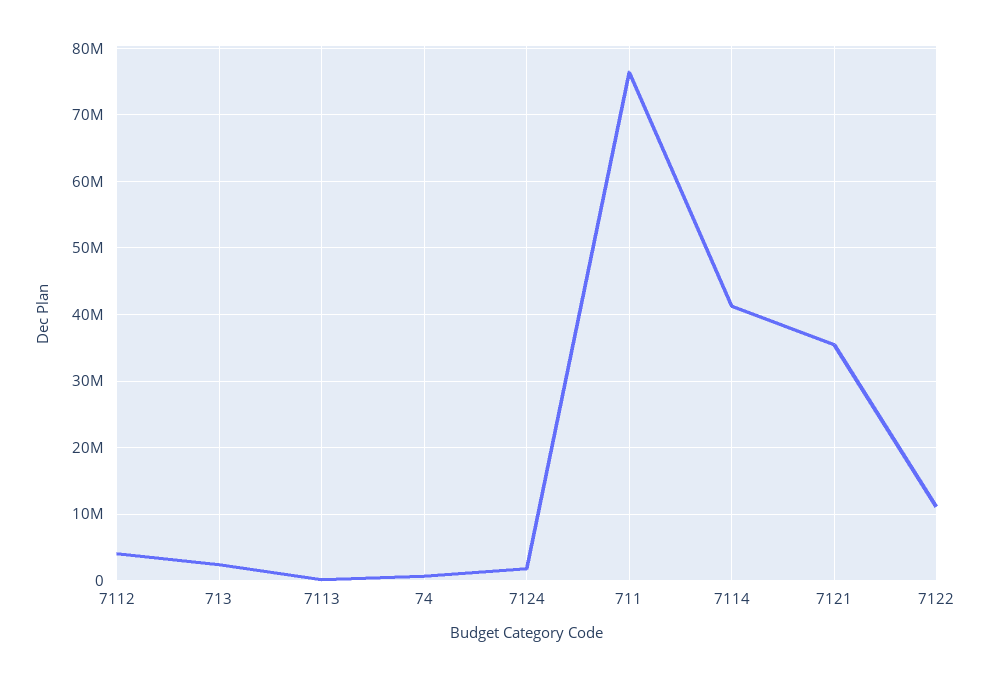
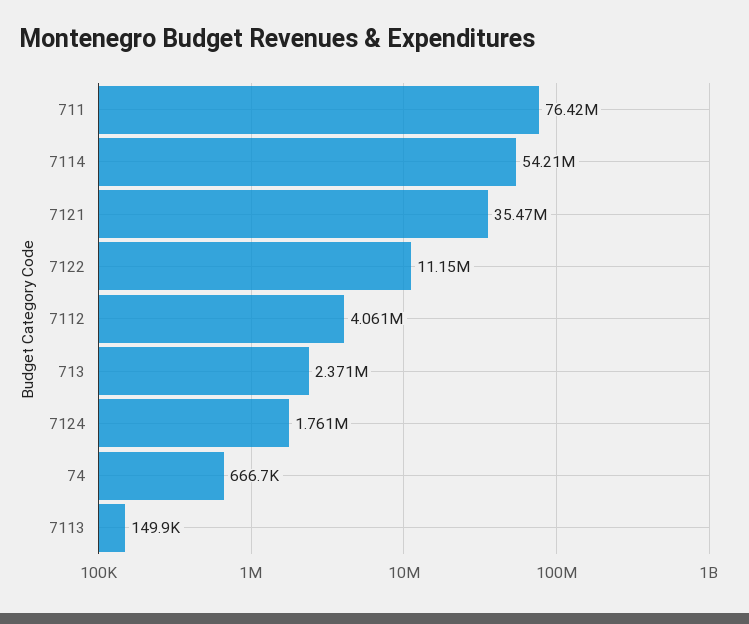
7114: 41000000 -> 54210000

